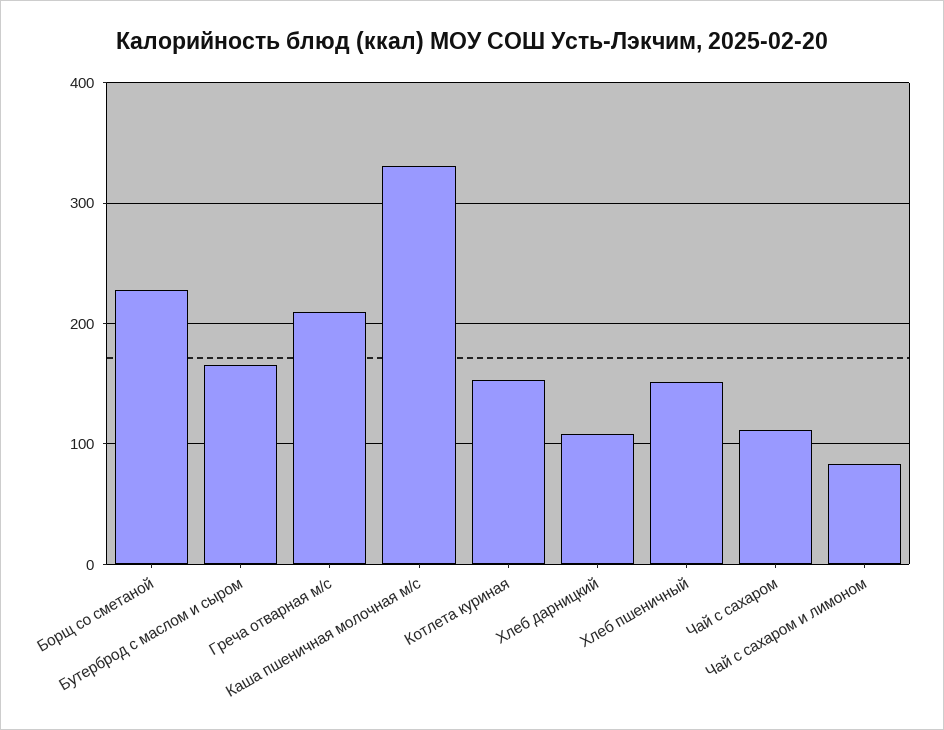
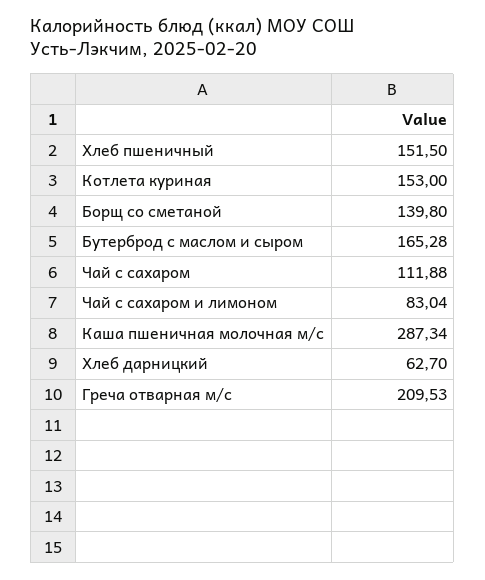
Борщ со сметаной: 230 -> 139.8
Каша пшеничная молочная м/с: 330 -> 287.34
Хлеб дарницкий: 110 -> 62.7

